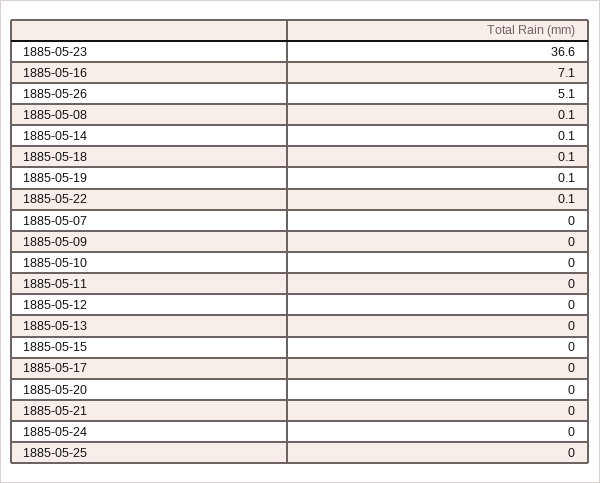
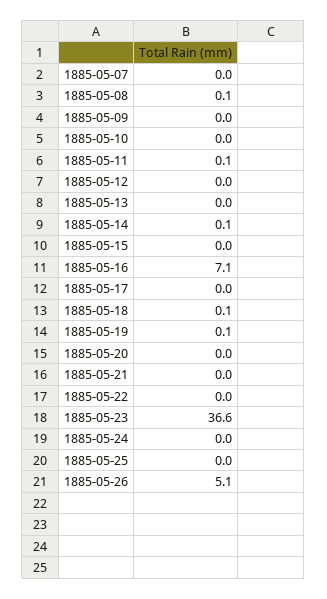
1885-05-22: 0.1 -> 0
1885-05-11: 0 -> 0.1

